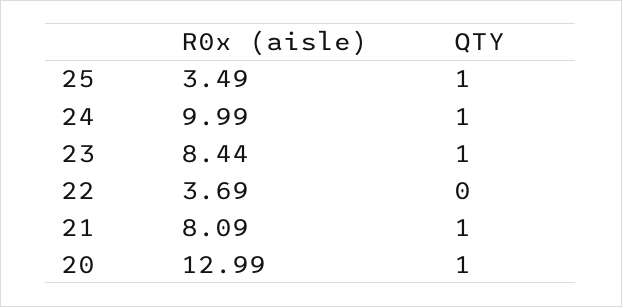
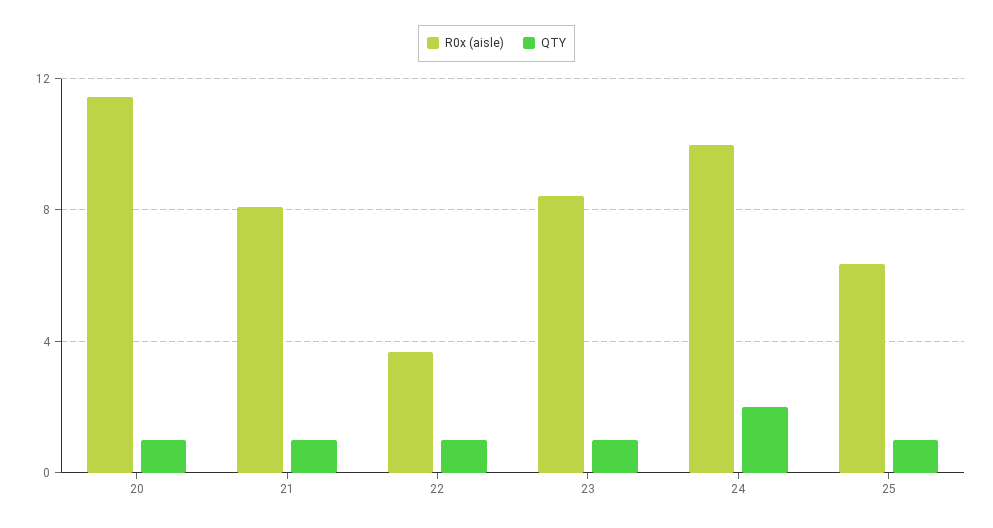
R0x (aisle), 25: 3.49 -> 6.5
QTY, 24: 1 -> 2
QTY, 22: 0 -> 1
R0x (aisle), 20: 12.99 -> 11.5

